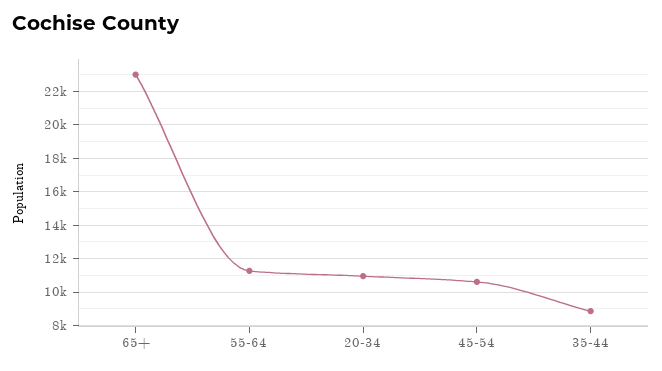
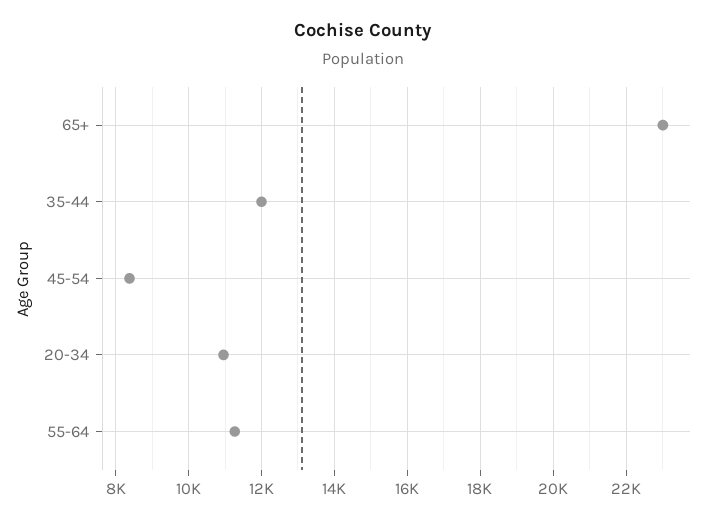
45-54: 10500 -> 8400
35-44: 9000 -> 12000

